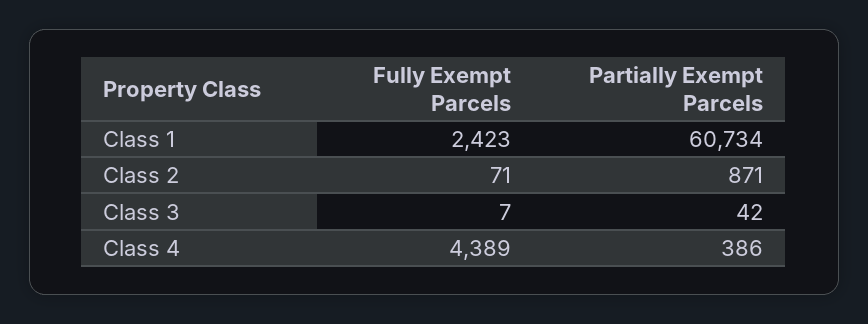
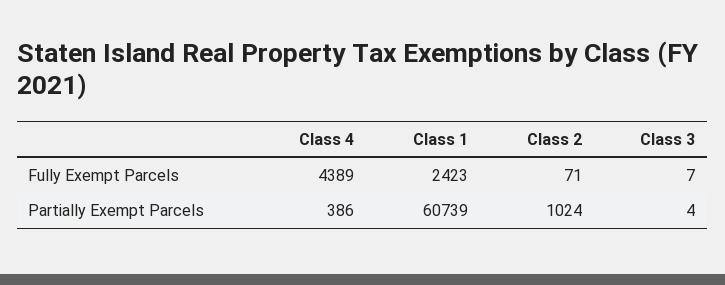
Partially Exempt Parcels, Class 1: 60734 -> 60739
Partially Exempt Parcels, Class 2: 871 -> 1024
Partially Exempt Parcels, Class 3: 42 -> 4

